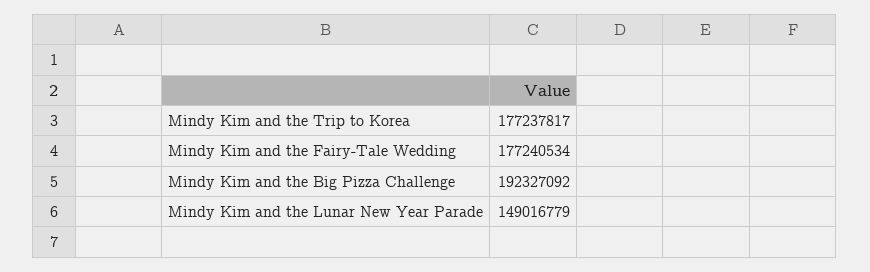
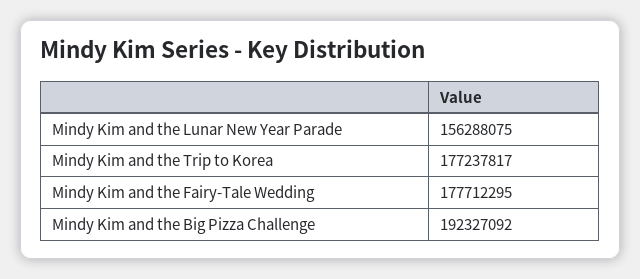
Mindy Kim and the Fairy-Tale Wedding: 177240534 -> 177712295
Mindy Kim and the Lunar New Year Parade: 149016779 -> 156288075

